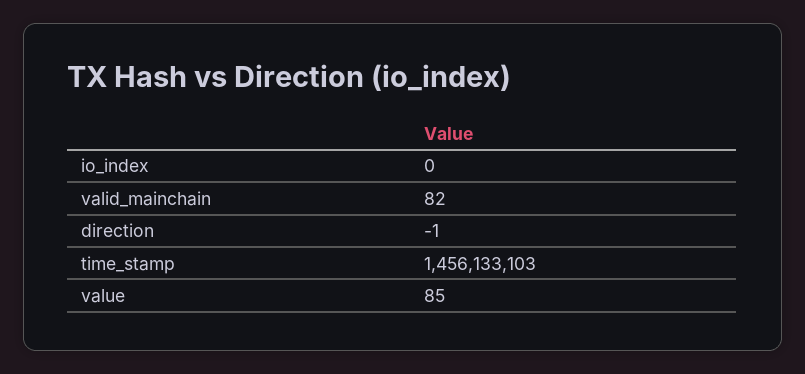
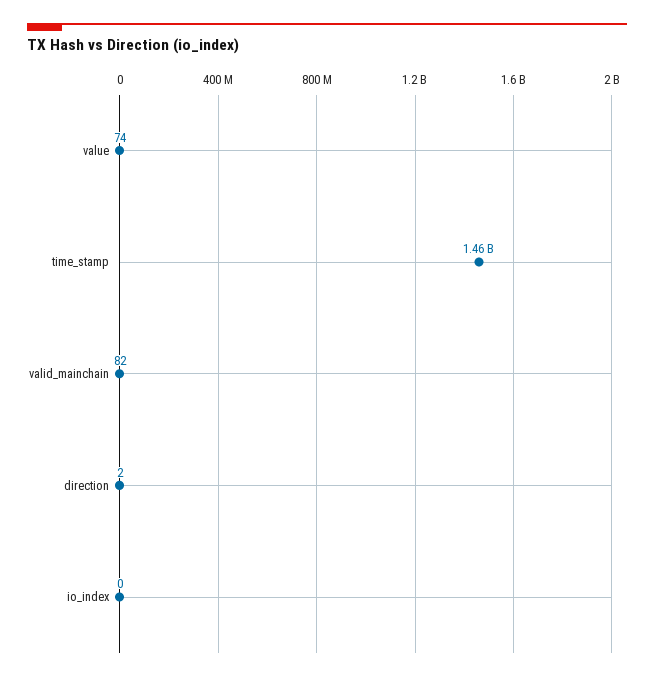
direction: -1 -> 2
value: 85 -> 74

